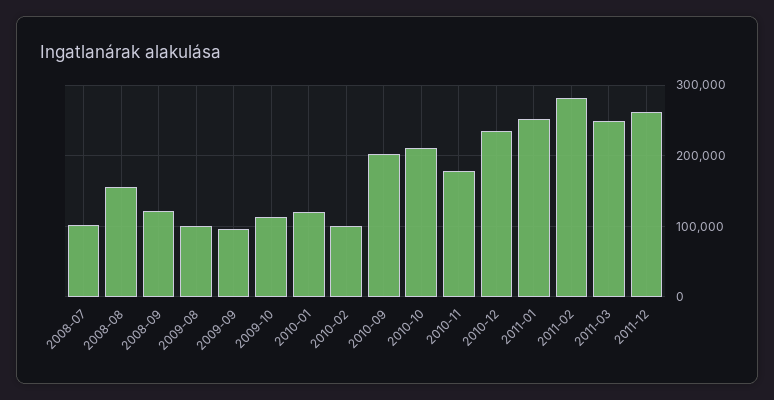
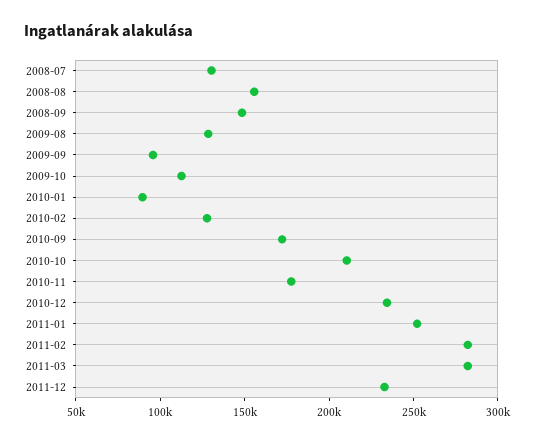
2008-07: 100000 -> 130000
2008-09: 120000 -> 150000
2009-08: 100000 -> 130000
2010-01: 120000 -> 90000
2010-02: 100000 -> 130000
2010-09: 200000 -> 170000
2011-03: 250000 -> 280000
2011-12: 260000 -> 230000

